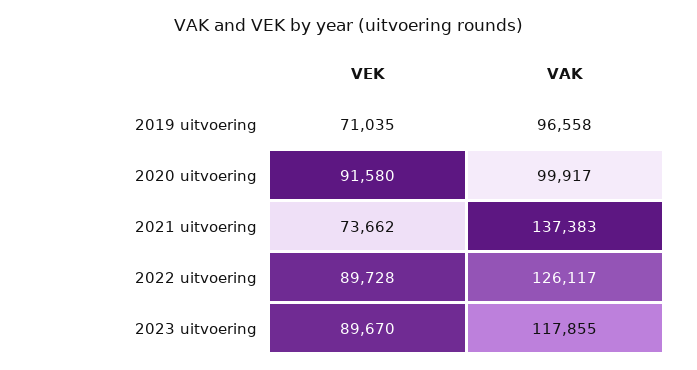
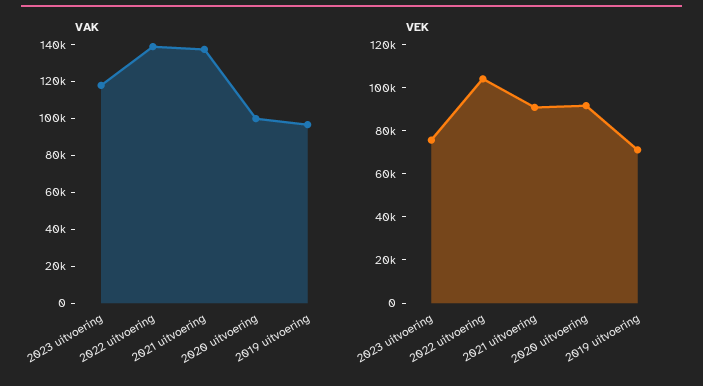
VEK, 2021 uitvoering: 73662 -> 90000
VEK, 2022 uitvoering: 89728 -> 105000
VAK, 2022 uitvoering: 126117 -> 140000
VEK, 2023 uitvoering: 89670 -> 75000

